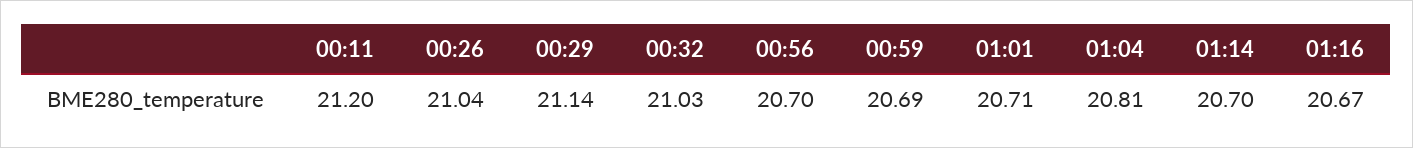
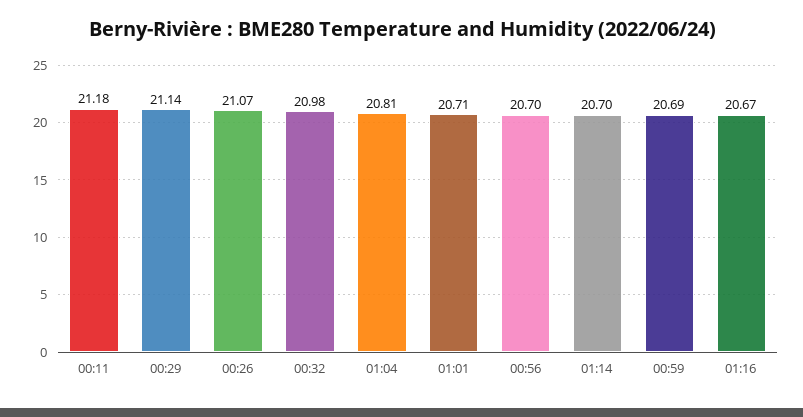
00:11: 21.2 -> 21.18
00:26: 21.04 -> 21.07
00:32: 21.03 -> 20.98

